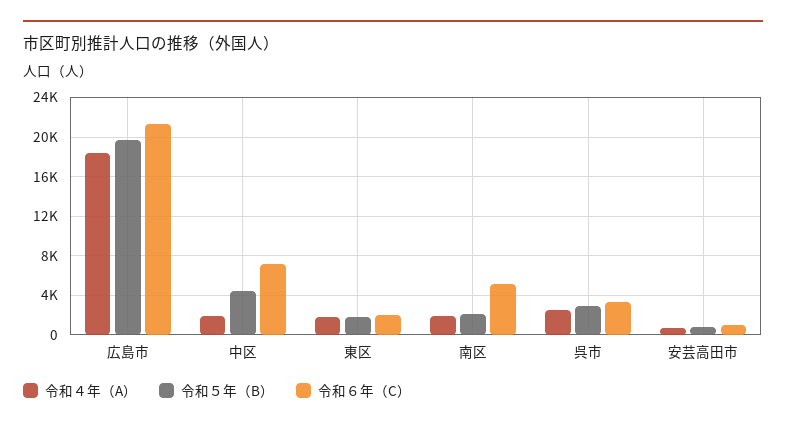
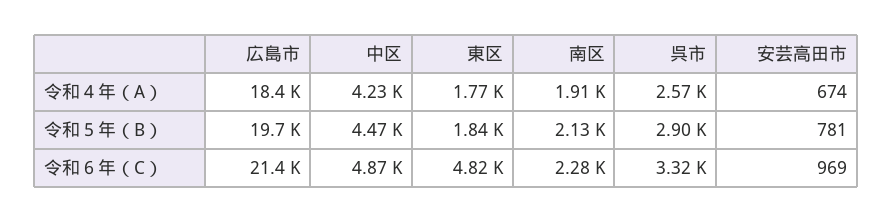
令和４年（A）, 中区: 2000 -> 4230
令和６年（C）, 中区: 7000 -> 4870
令和６年（C）, 東区: 2000 -> 4820
令和６年（C）, 南区: 5000 -> 2280

